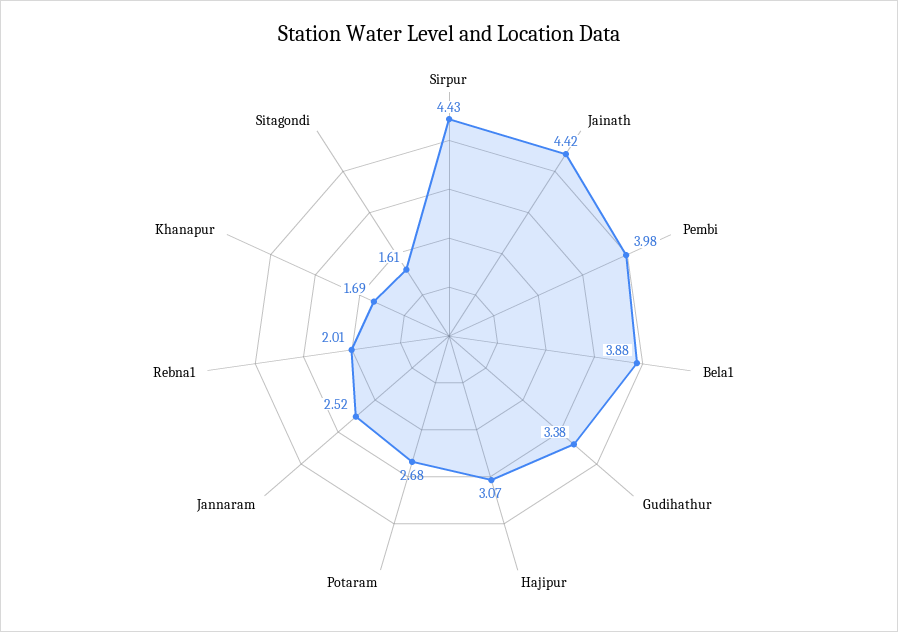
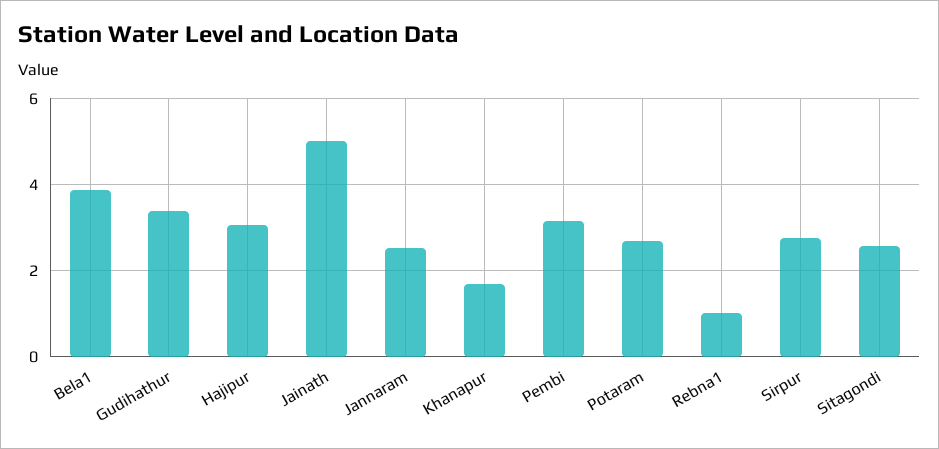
Sirpur: 4.43 -> 2.8
Jainath: 4.42 -> 5
Pembi: 3.98 -> 3.2
Rebna1: 2.01 -> 1
Sitagondi: 1.61 -> 2.6

